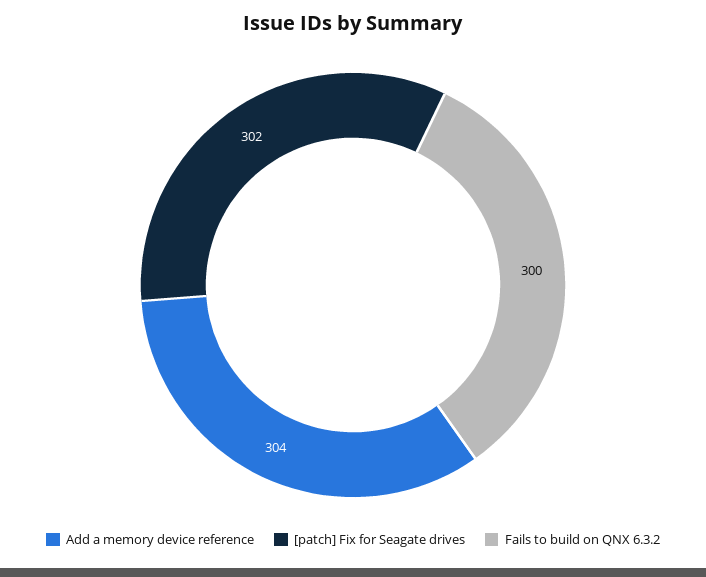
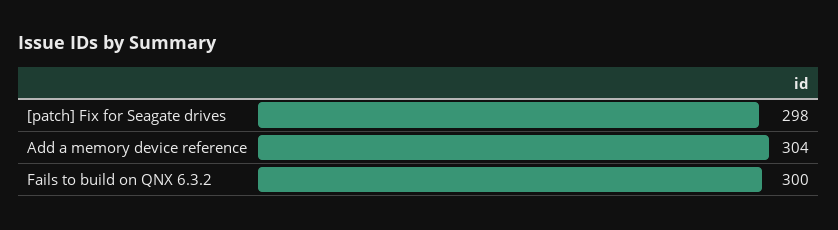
[patch] Fix for Seagate drives: 302 -> 298

